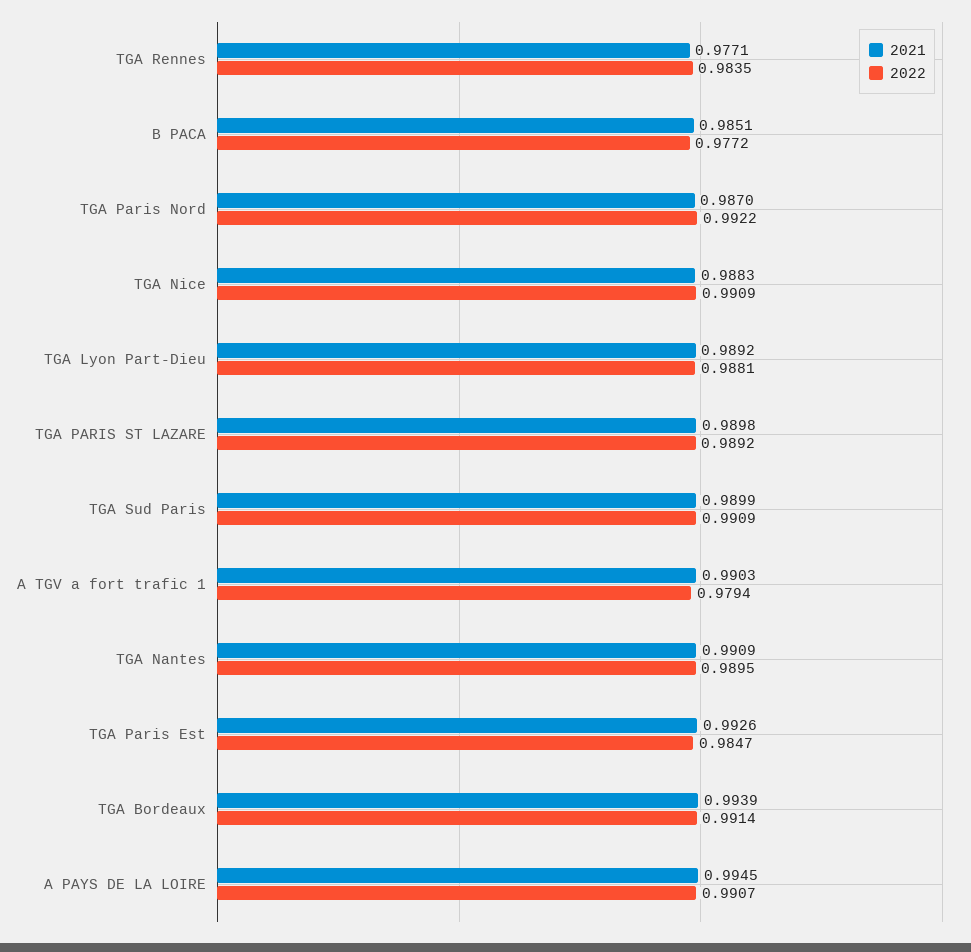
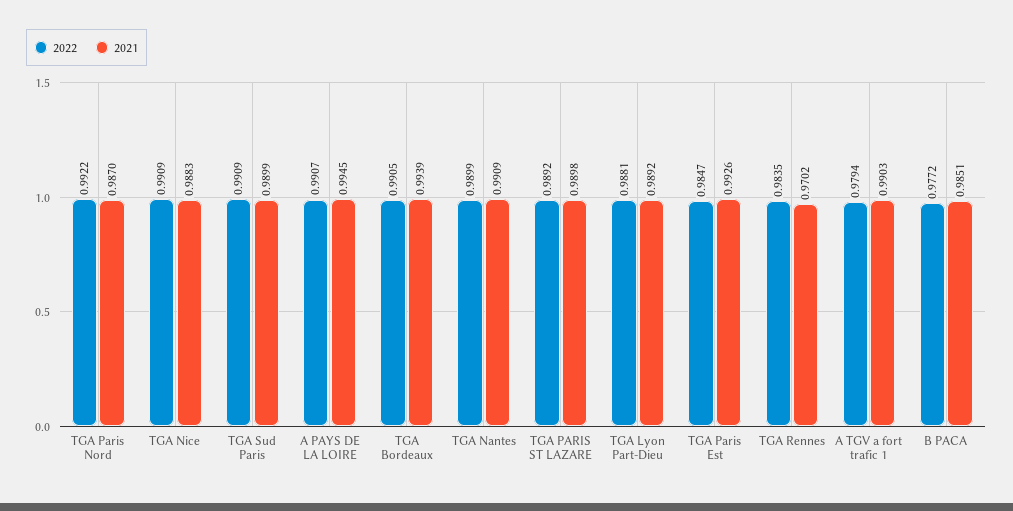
2021, TGA Rennes: 0.9771 -> 0.9702
2022, TGA Nantes: 0.9895 -> 0.9899
2022, TGA Bordeaux: 0.9914 -> 0.9905

